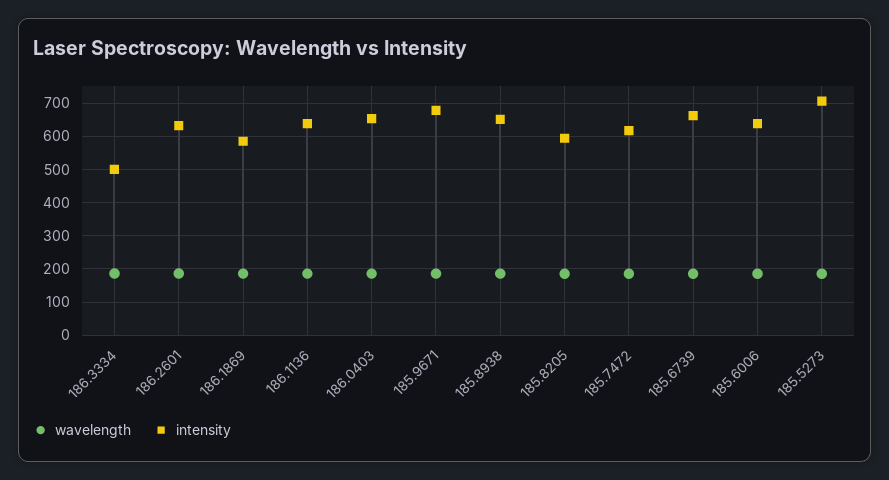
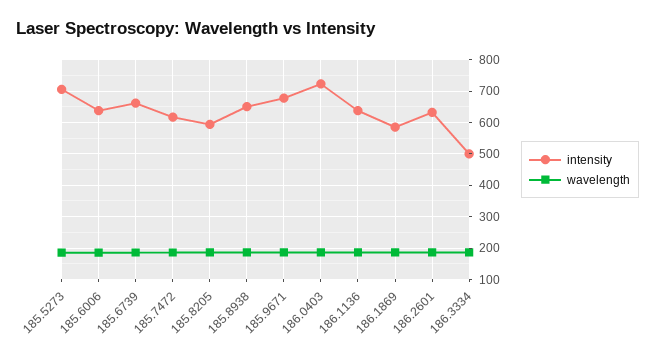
intensity, 186.0403: 660 -> 720

